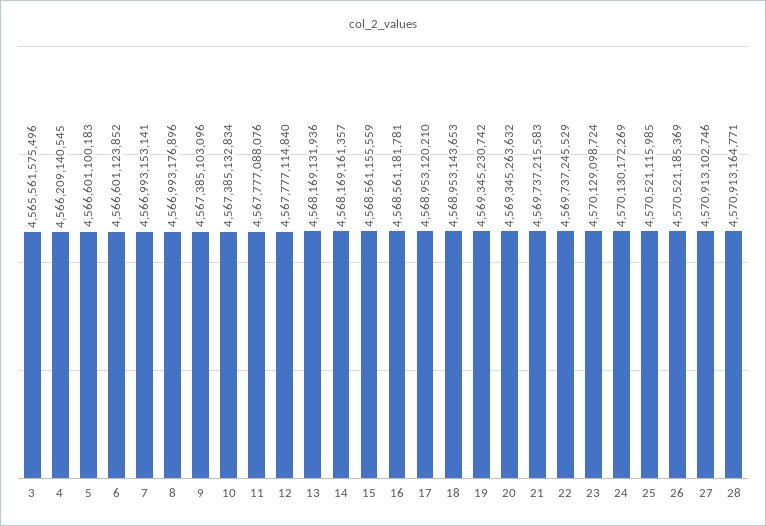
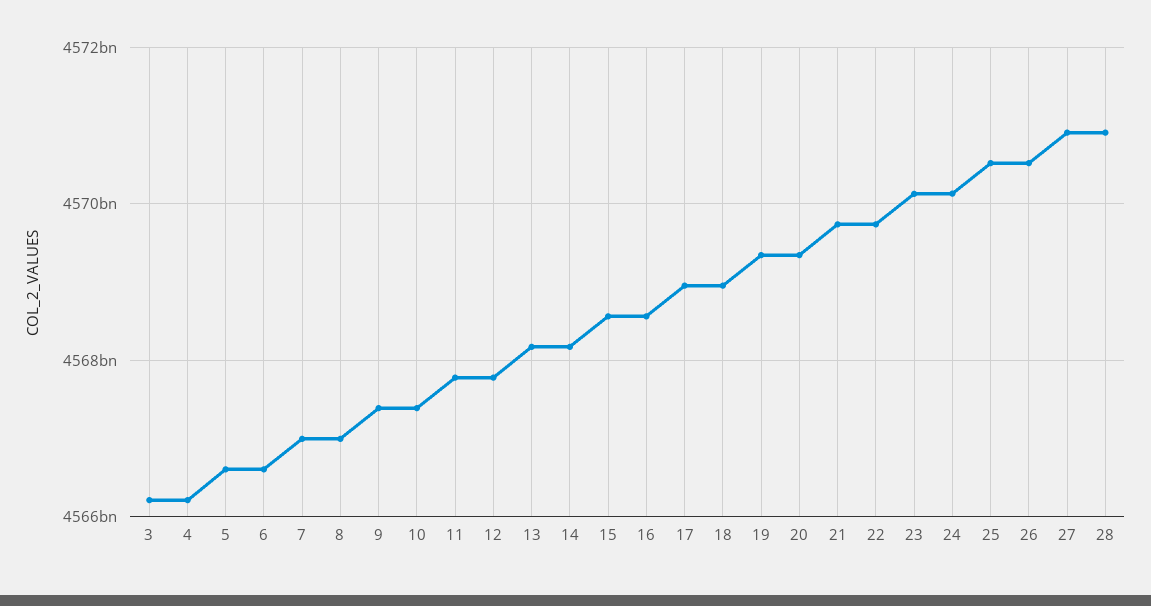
3: 4565561575496 -> 4566200000000

